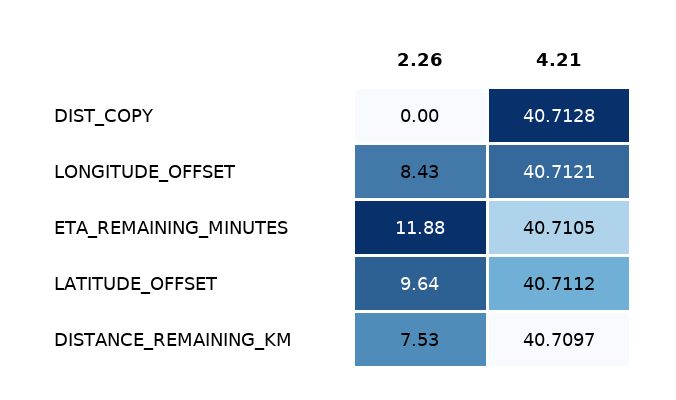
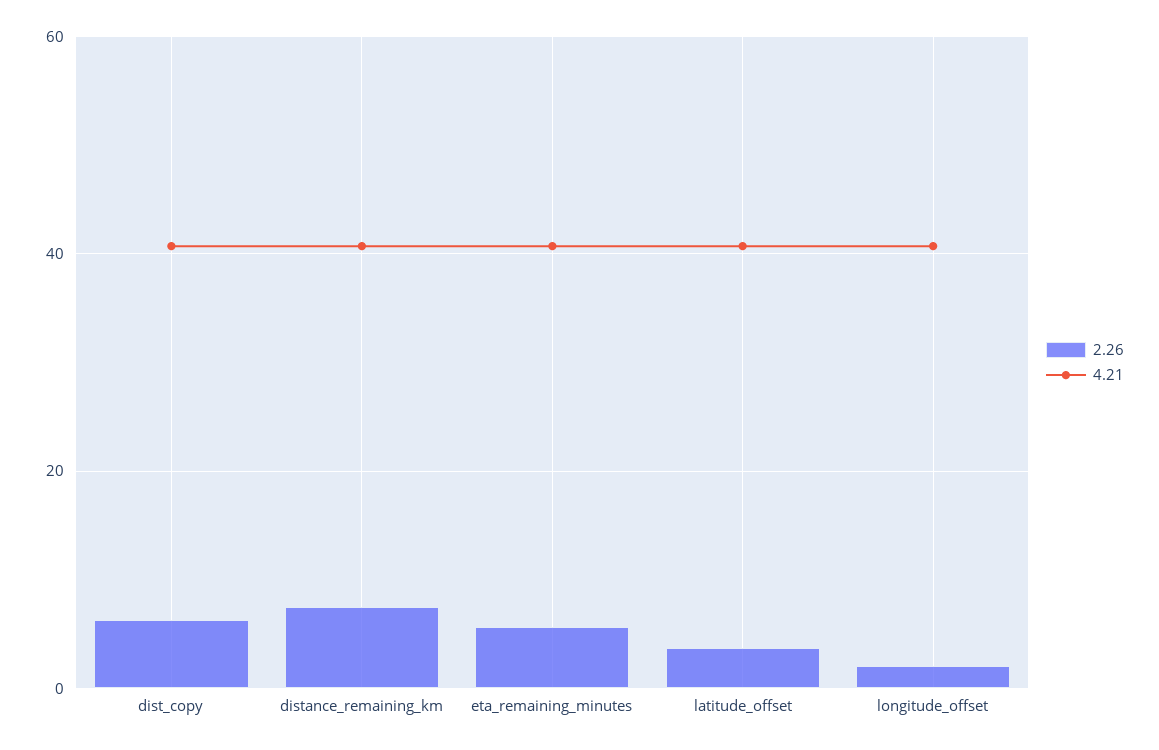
2.26, DIST_COPY: 0 -> 6
2.26, LONGITUDE_OFFSET: 8.43 -> 2
2.26, ETA_REMAINING_MINUTES: 11.88 -> 6
2.26, LATITUDE_OFFSET: 9.64 -> 4

